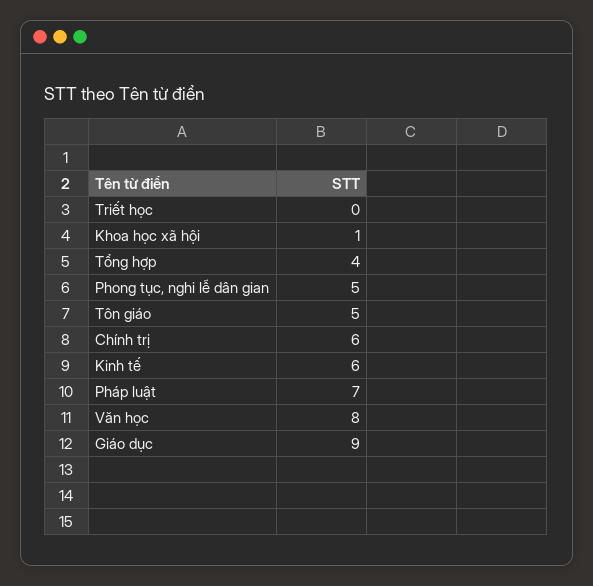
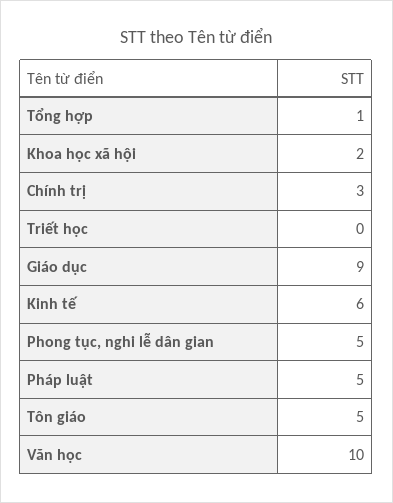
Khoa học xã hội: 1 -> 2
Tổng hợp: 4 -> 1
Chính trị: 6 -> 3
Pháp luật: 7 -> 5
Văn học: 8 -> 10

